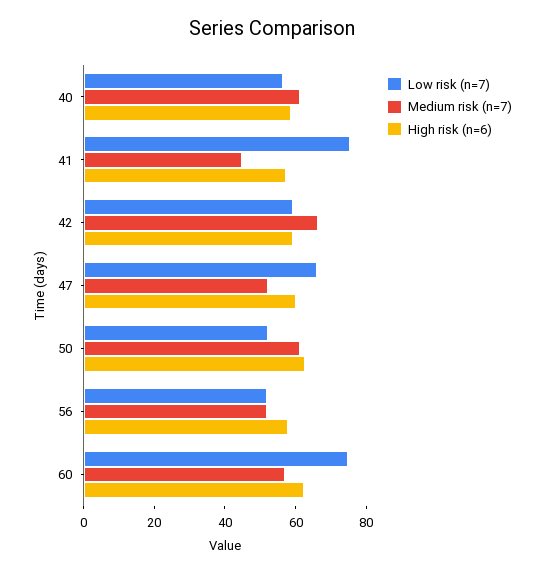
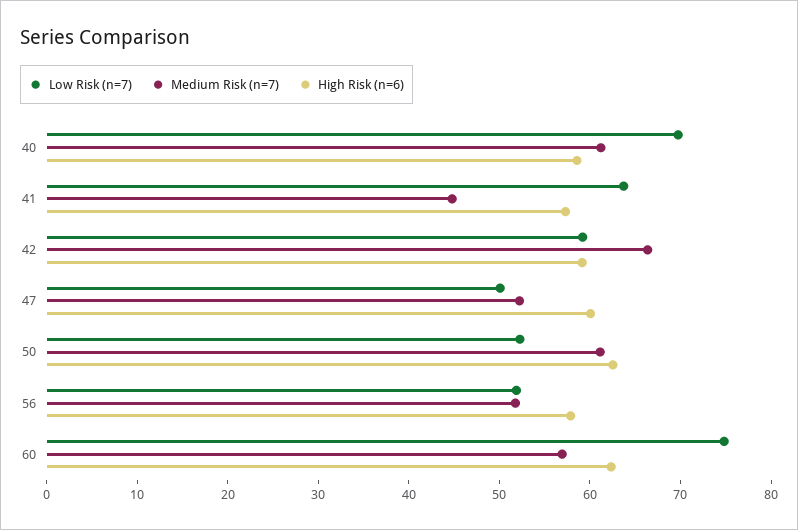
Low risk (n=7), 40: 55 -> 70
Low risk (n=7), 41: 75 -> 64
Low risk (n=7), 47: 65 -> 50

